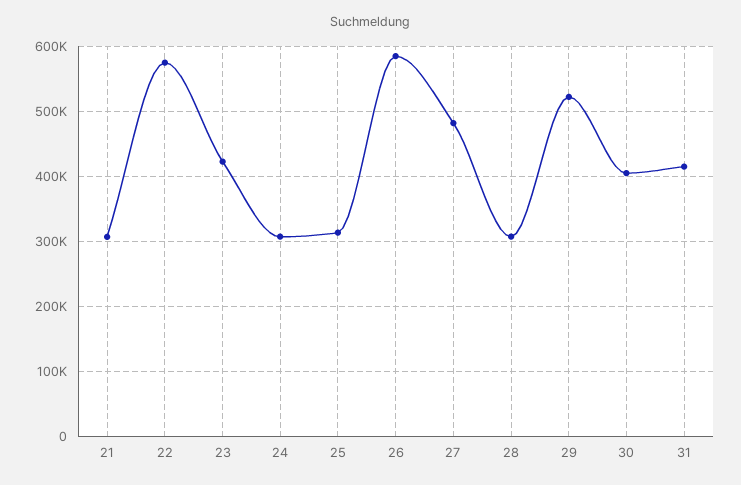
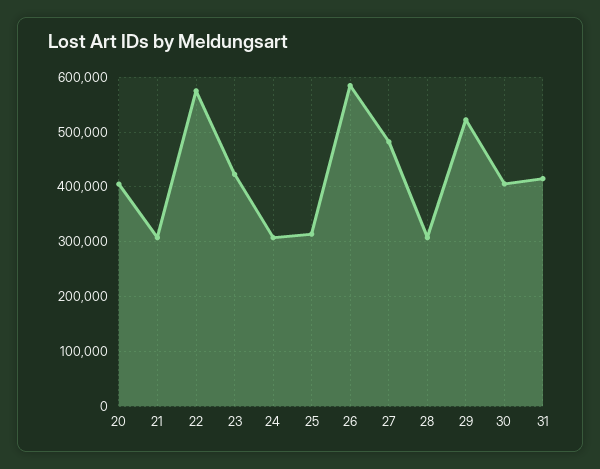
20: none -> 400000

